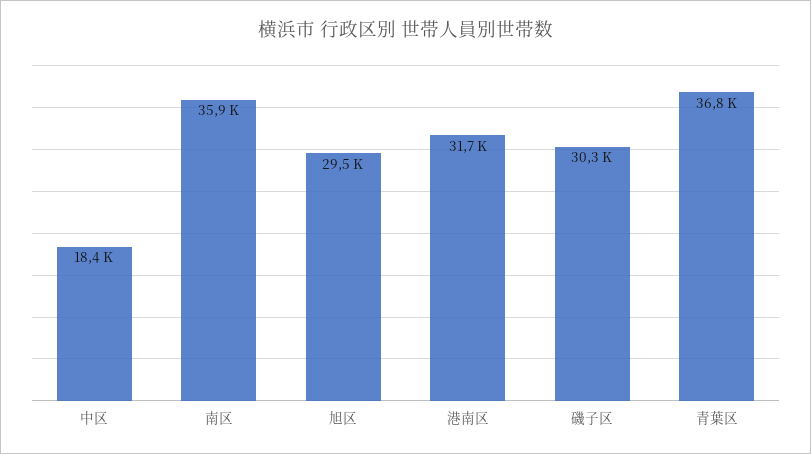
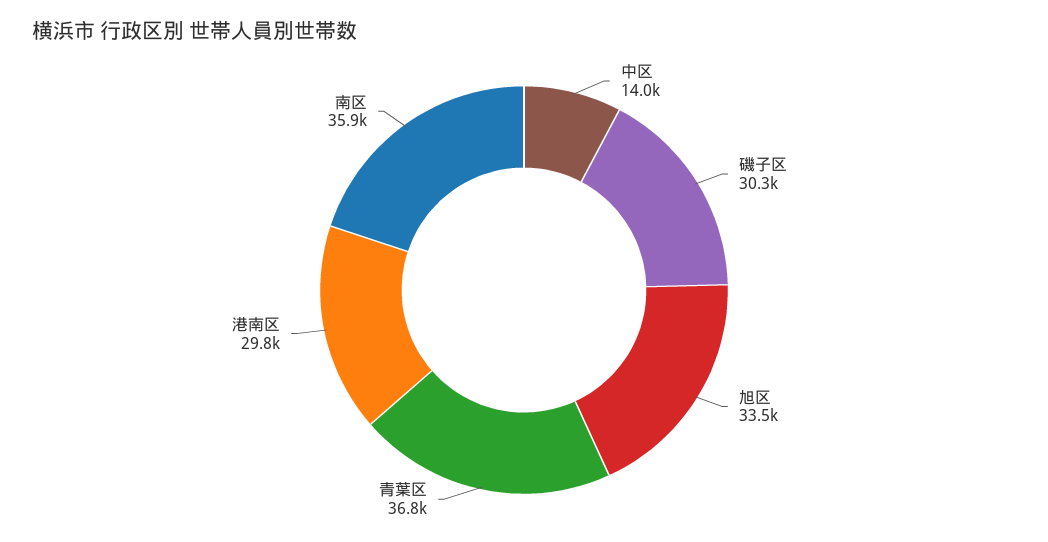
中区: 18400 -> 14000
旭区: 29500 -> 33500
港南区: 31700 -> 29800

